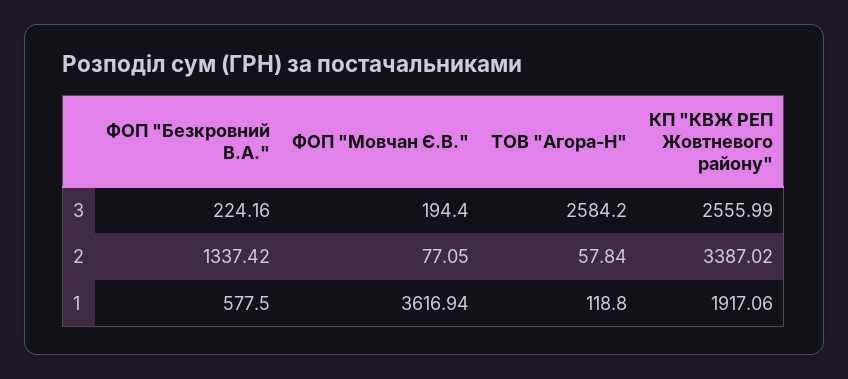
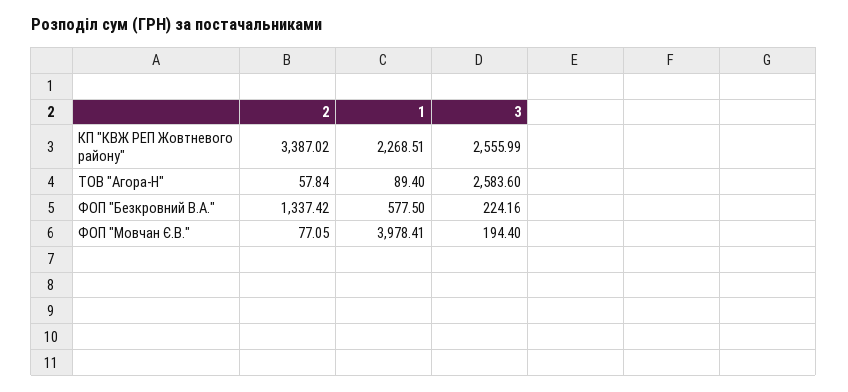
ТОВ "Агора-Н", 3: 2584.2 -> 2583.6
ФОП "Мовчан Є.В.", 1: 3616.94 -> 3978.41
ТОВ "Агора-Н", 1: 118.8 -> 89.4
КП "КВЖ РЕП Жовтневого району", 1: 1917.06 -> 2268.51

